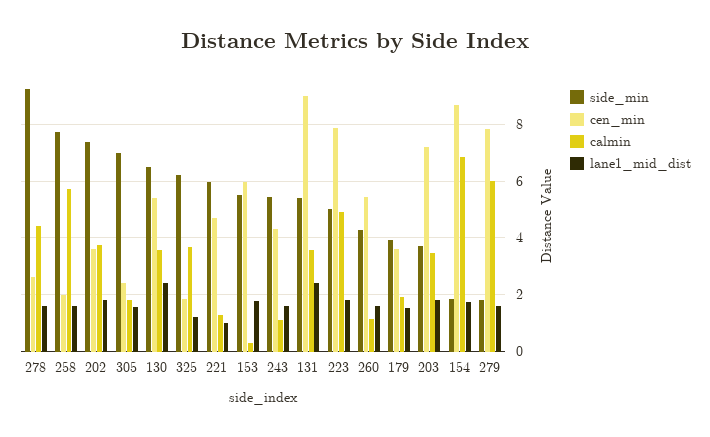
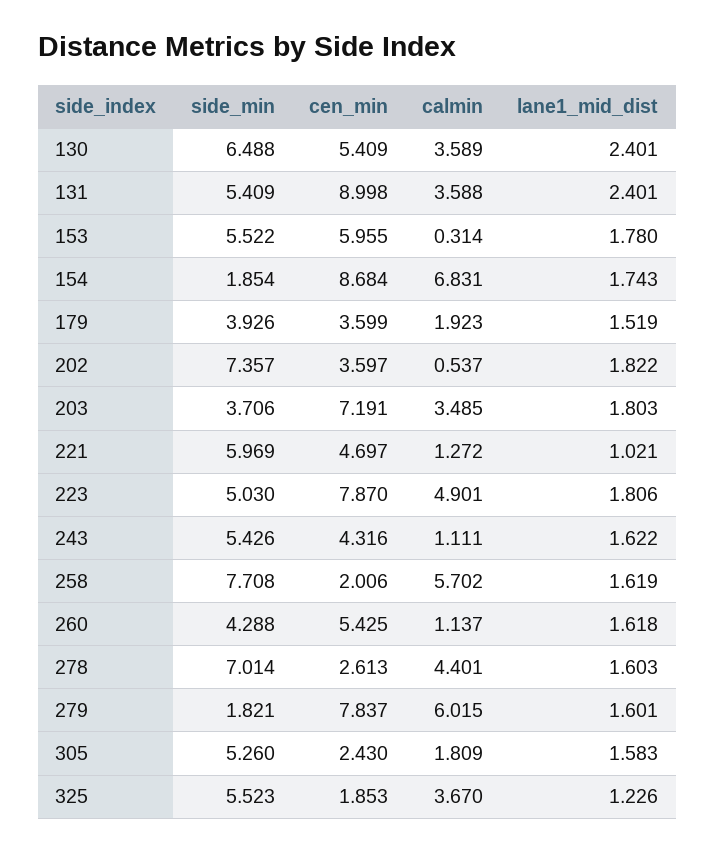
side_min, 278: 9.25 -> 7.014
calmin, 202: 3.75 -> 0.537
side_min, 305: 7 -> 5.26
side_min, 325: 6.25 -> 5.523

